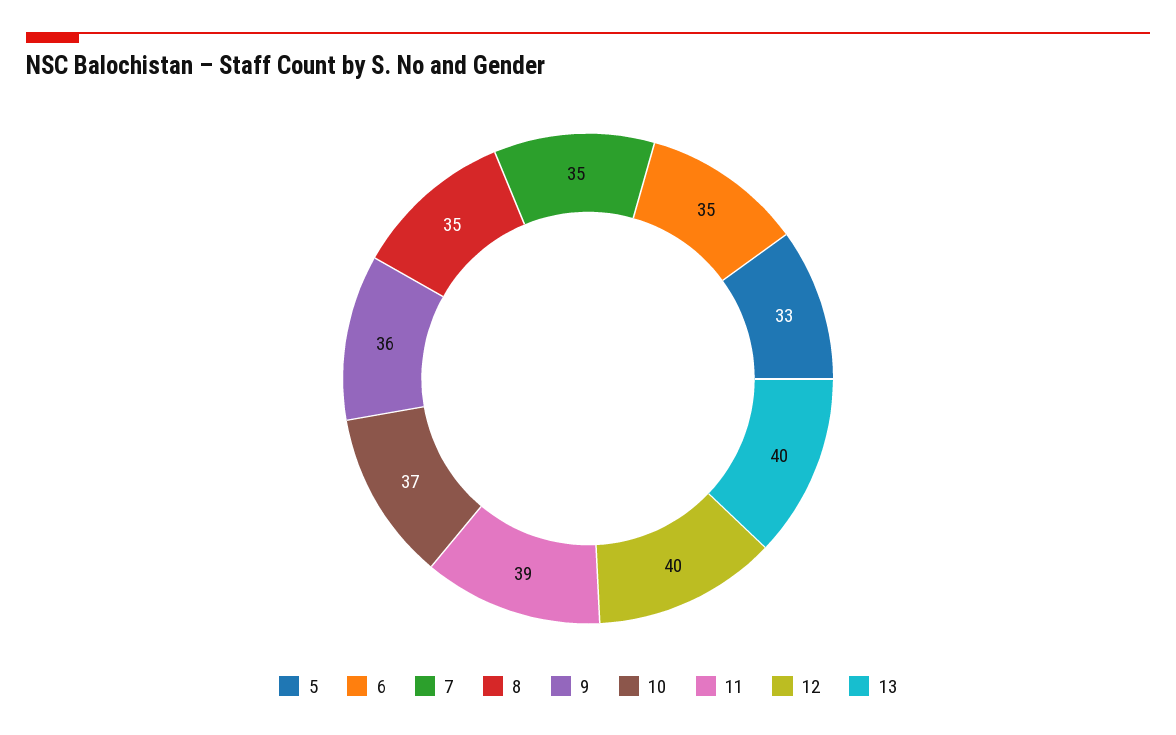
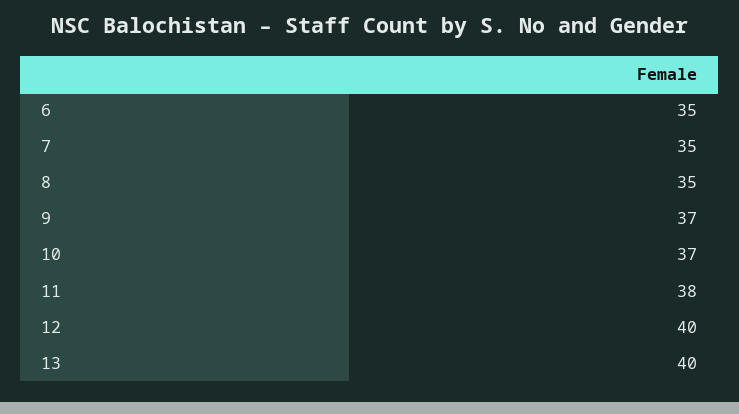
5: 33 -> none
9: 36 -> 37
11: 39 -> 38

